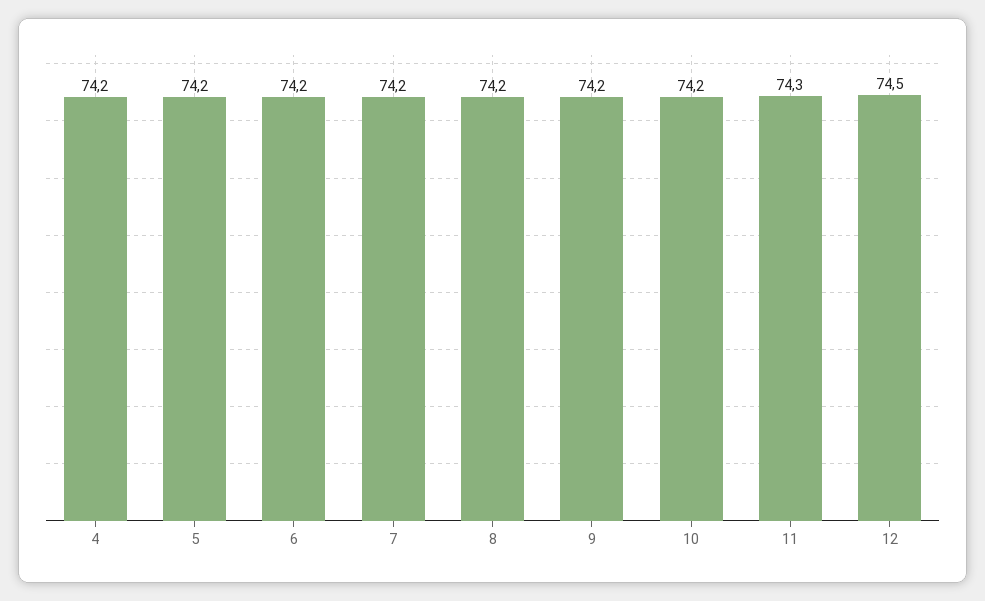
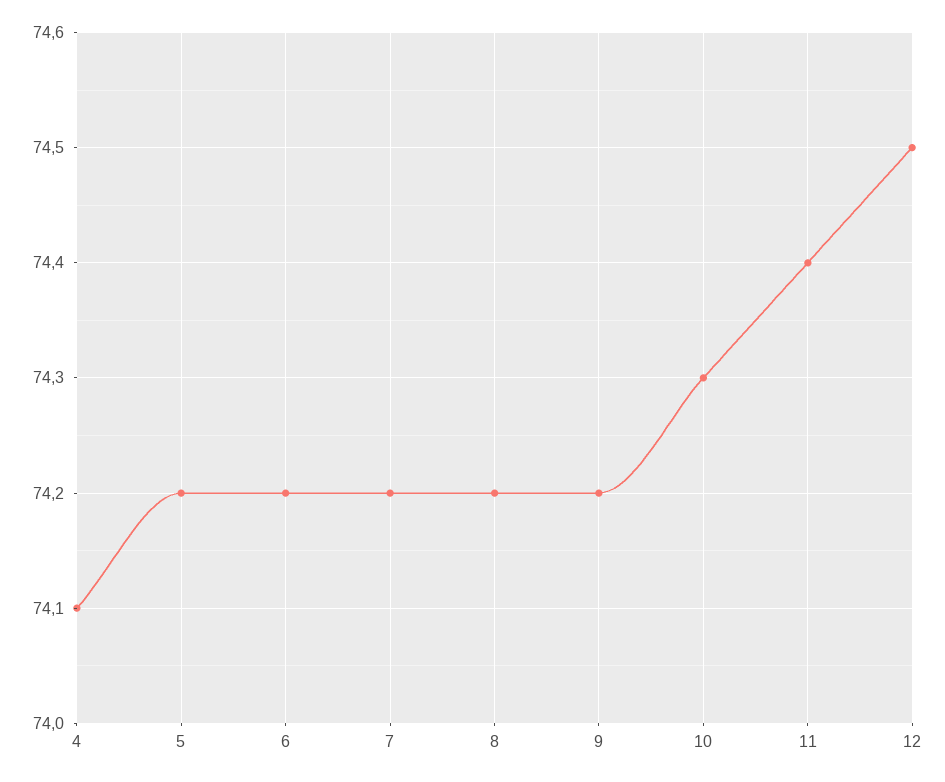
4: 74.2 -> 74.1
10: 74.2 -> 74.3
11: 74.3 -> 74.4

